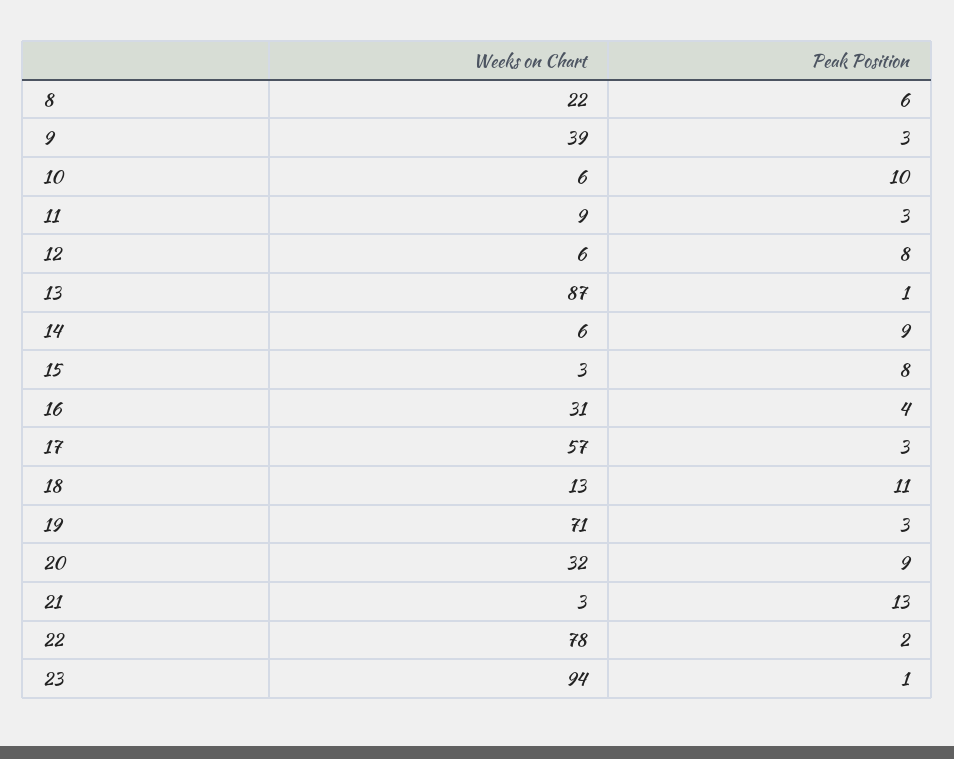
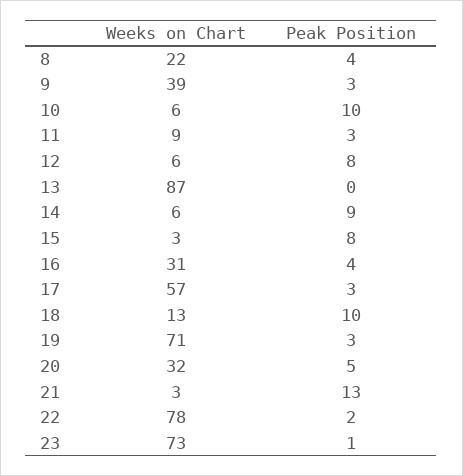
Peak Position, 8: 6 -> 4
Peak Position, 13: 1 -> 0
Peak Position, 18: 11 -> 10
Peak Position, 20: 9 -> 5
Weeks on Chart, 23: 94 -> 73

